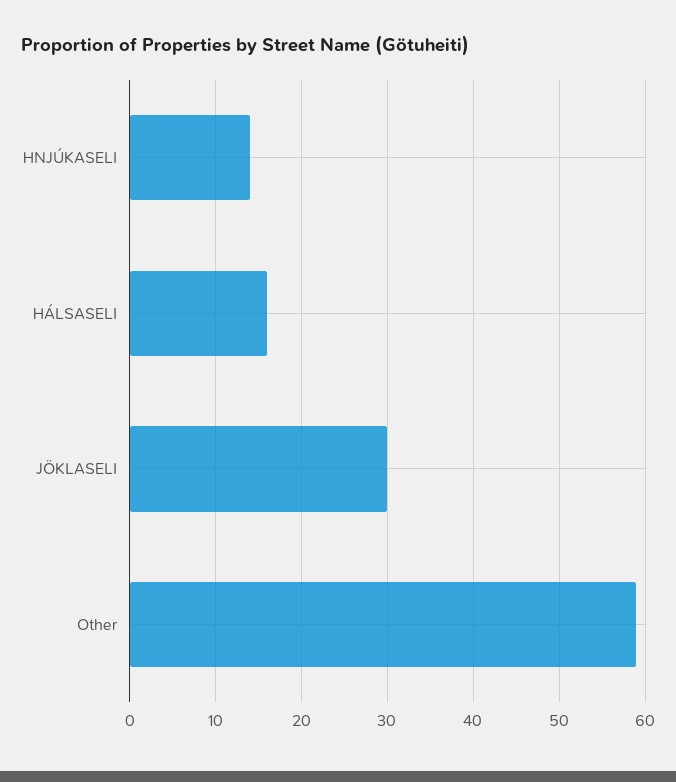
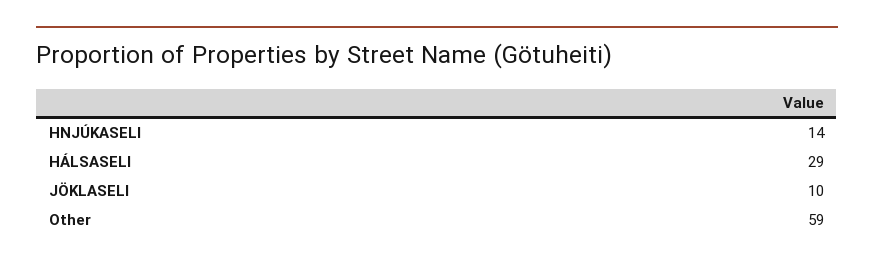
HÁLSASELI: 16 -> 29
JÖKLASELI: 30 -> 10

